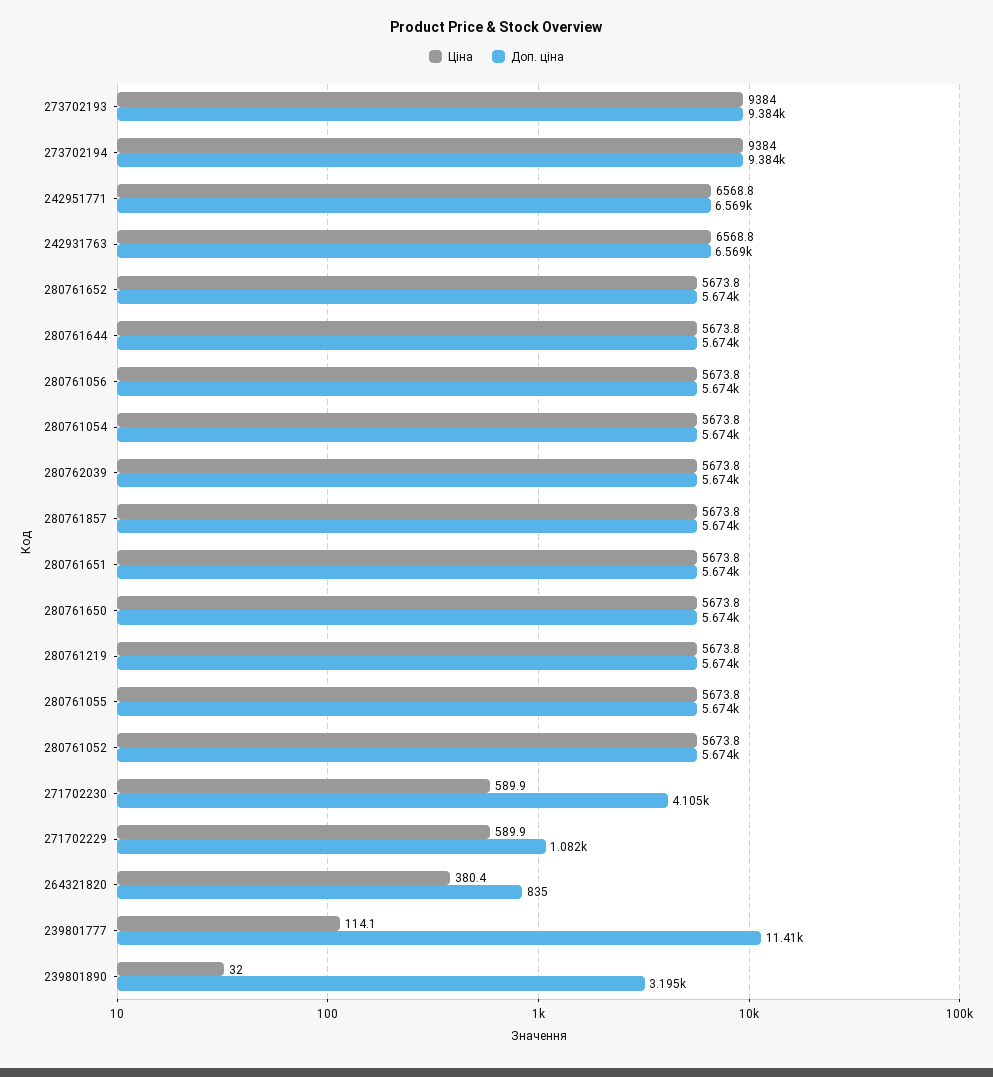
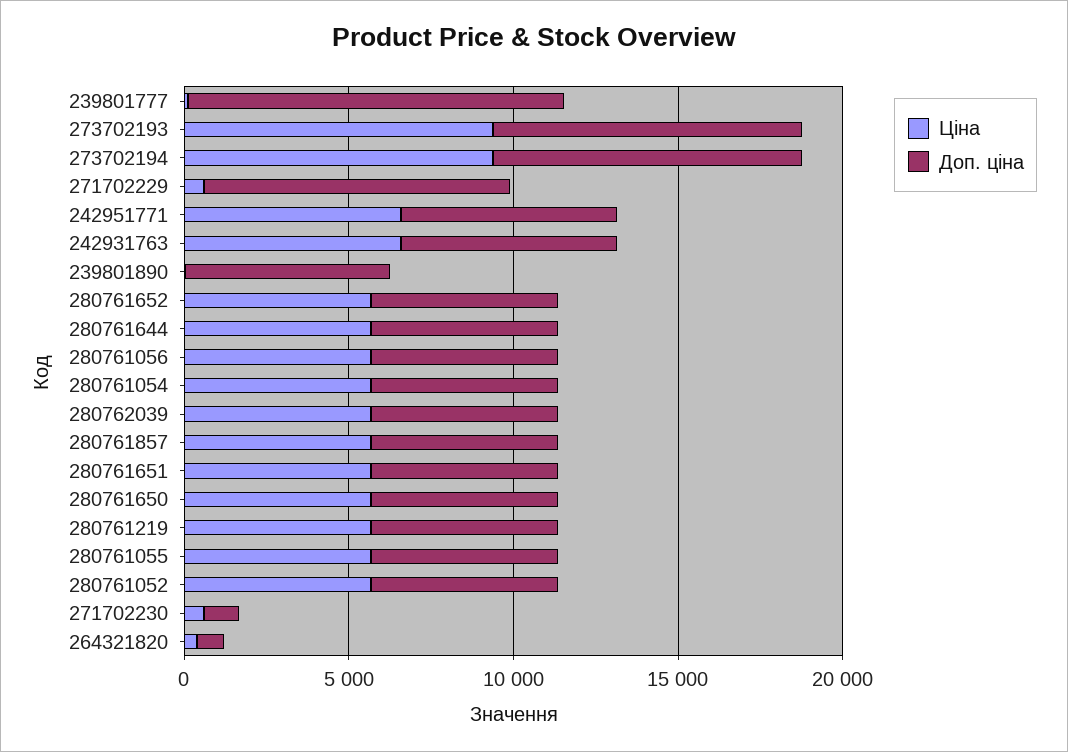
Доп. ціна, 271702230: 4105 -> 1000
Доп. ціна, 271702229: 1082 -> 9000
Доп. ціна, 239801890: 3195 -> 6000

